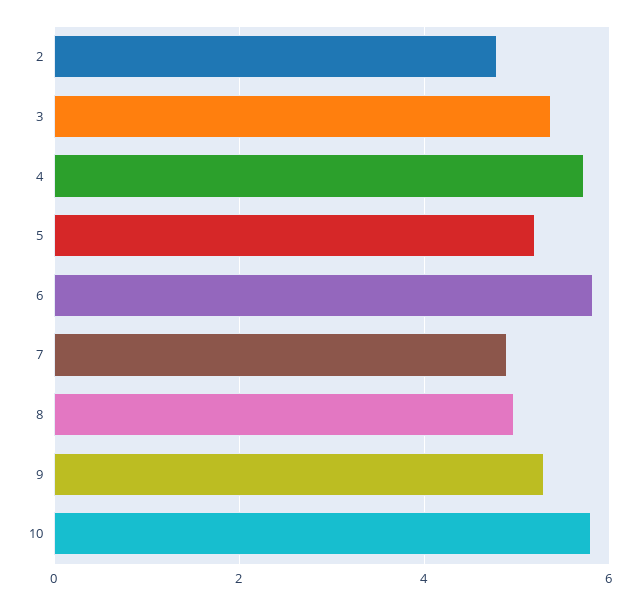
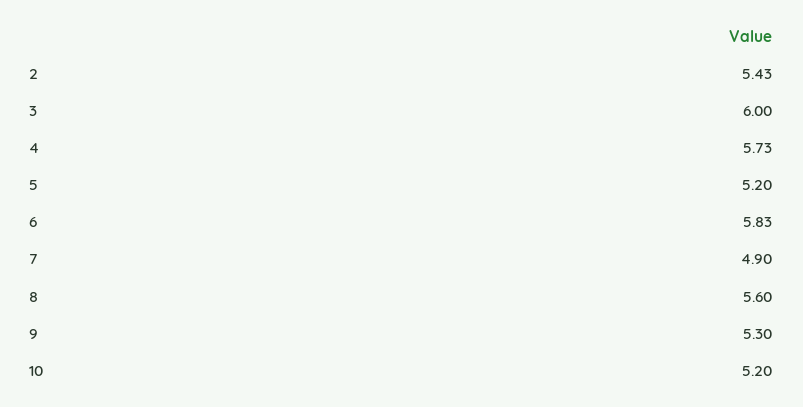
2: 4.8 -> 5.43
3: 5.4 -> 6
8: 5 -> 5.6
10: 5.8 -> 5.2

